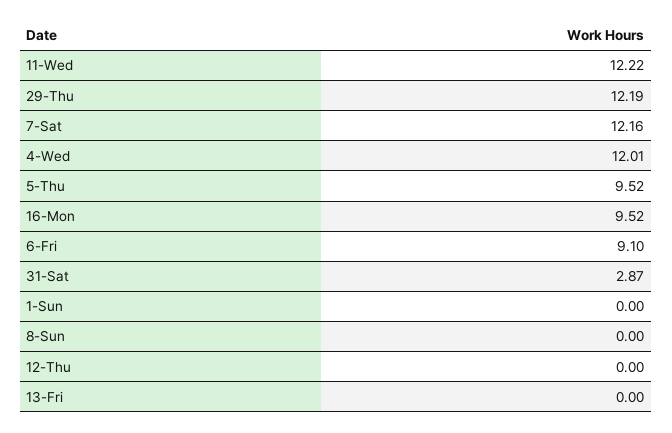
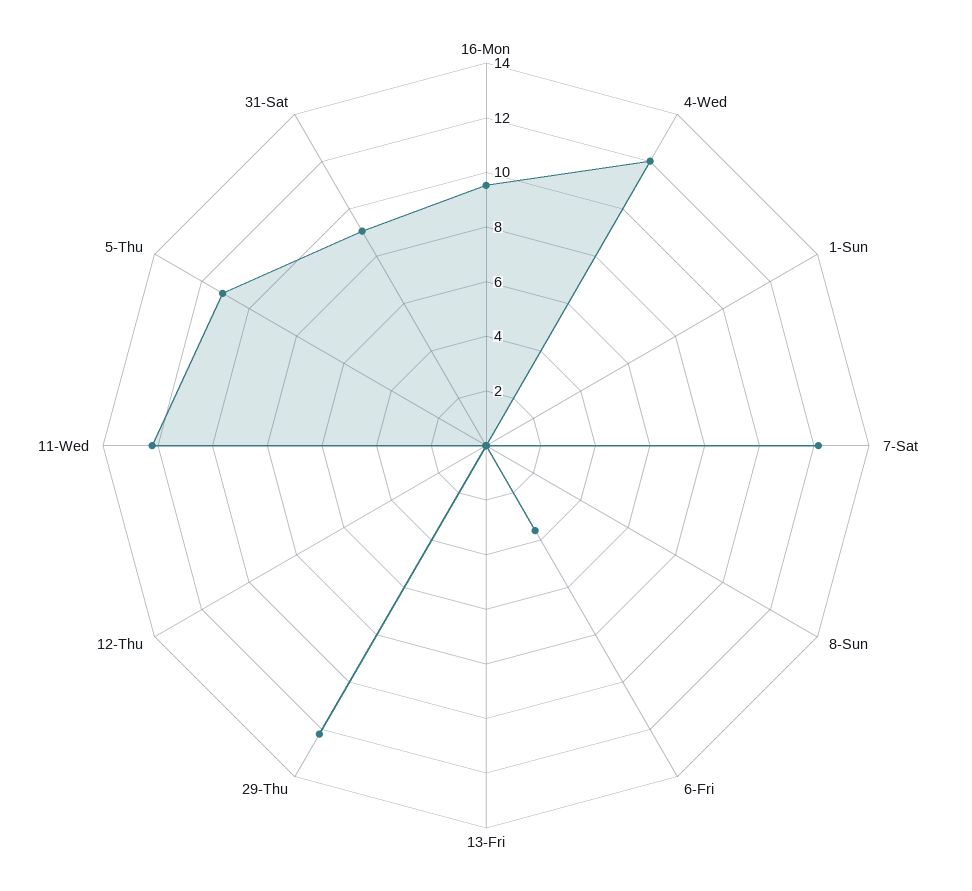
5-Thu: 9.52 -> 11
6-Fri: 9.1 -> 3.5
31-Sat: 2.87 -> 9

